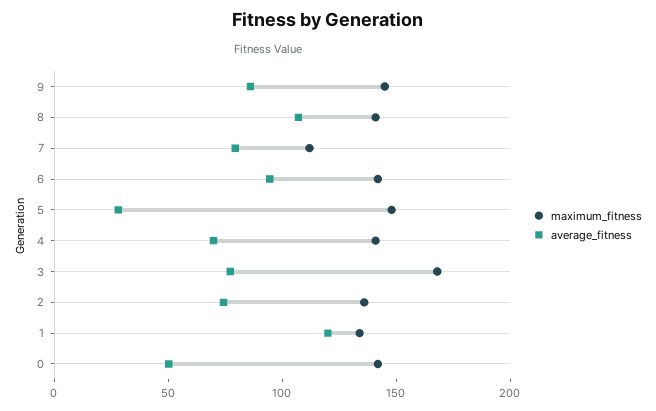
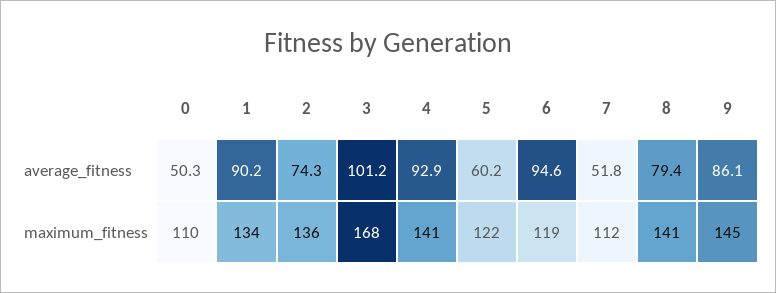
average_fitness, 8: 110 -> 79.4
average_fitness, 7: 80 -> 51.8
maximum_fitness, 6: 140 -> 119
maximum_fitness, 5: 150 -> 122
average_fitness, 5: 30 -> 60.2
average_fitness, 4: 70 -> 92.9
average_fitness, 3: 80 -> 101.2
average_fitness, 1: 120 -> 90.2
maximum_fitness, 0: 140 -> 110

